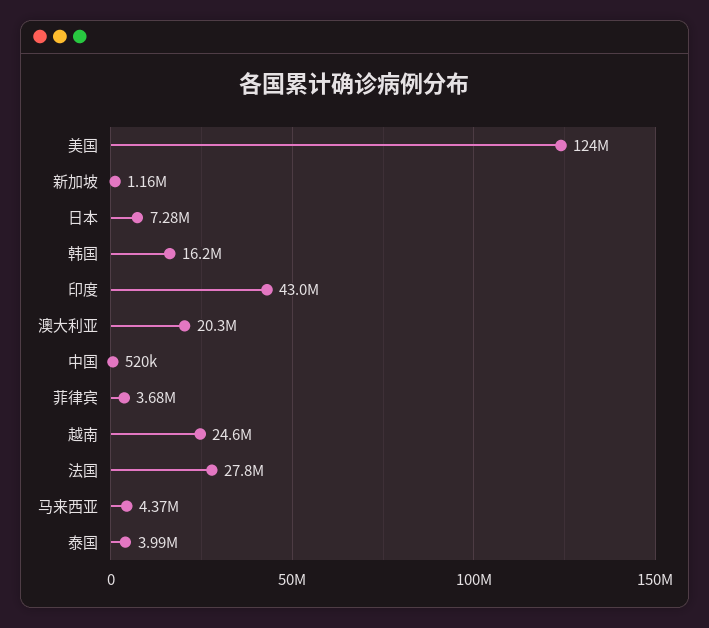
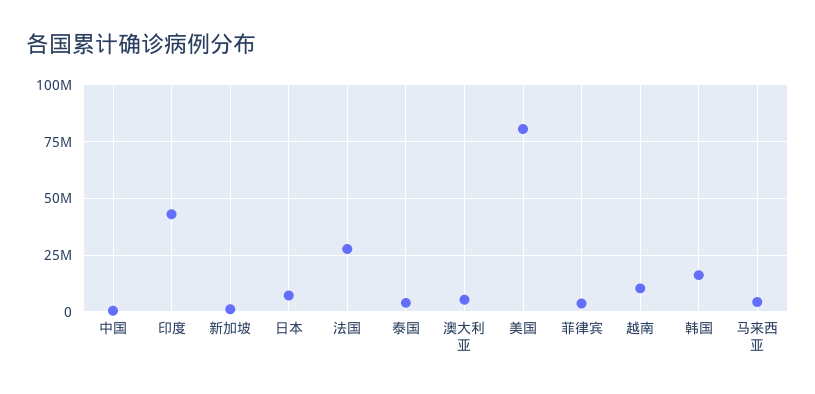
美国: 124000000 -> 80000000
澳大利亚: 20300000 -> 5000000
越南: 24600000 -> 10000000

